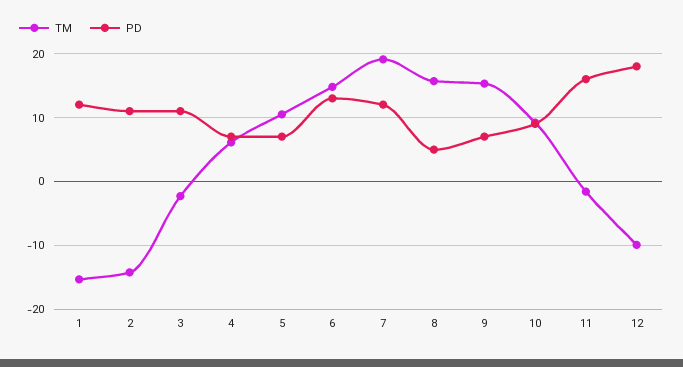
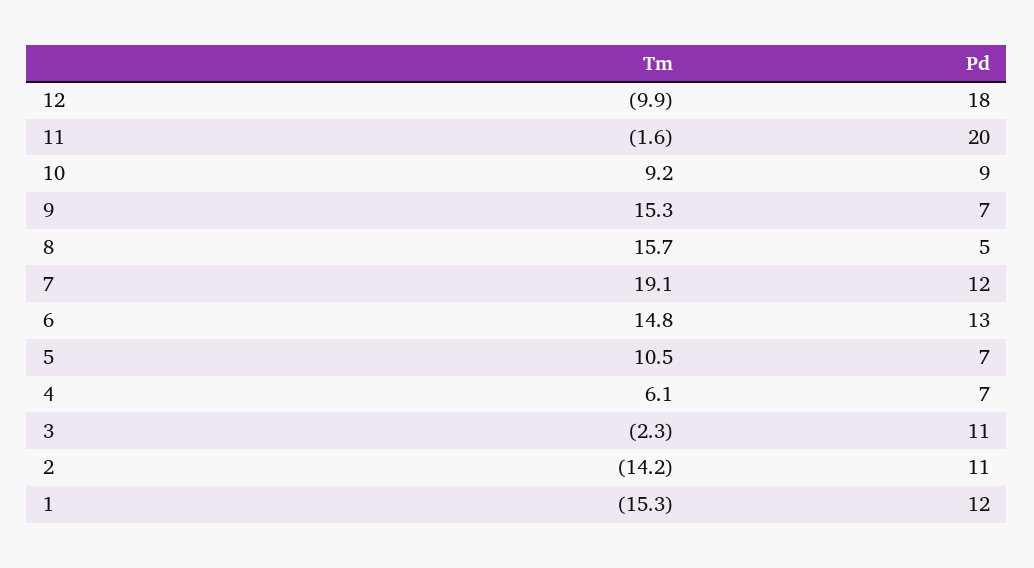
PD, 11: 16 -> 20

